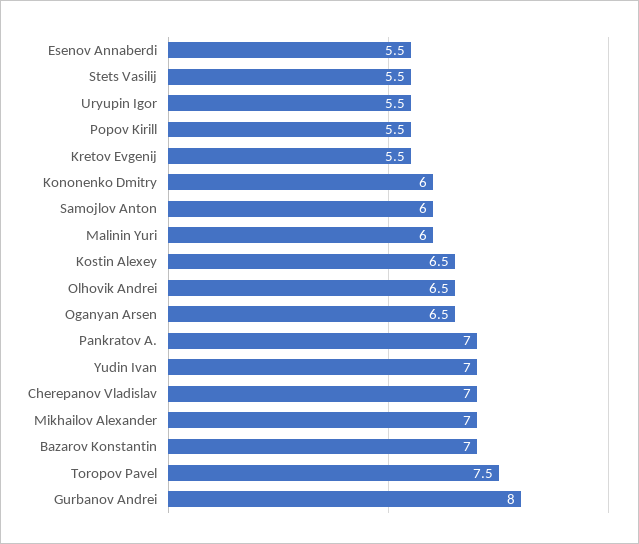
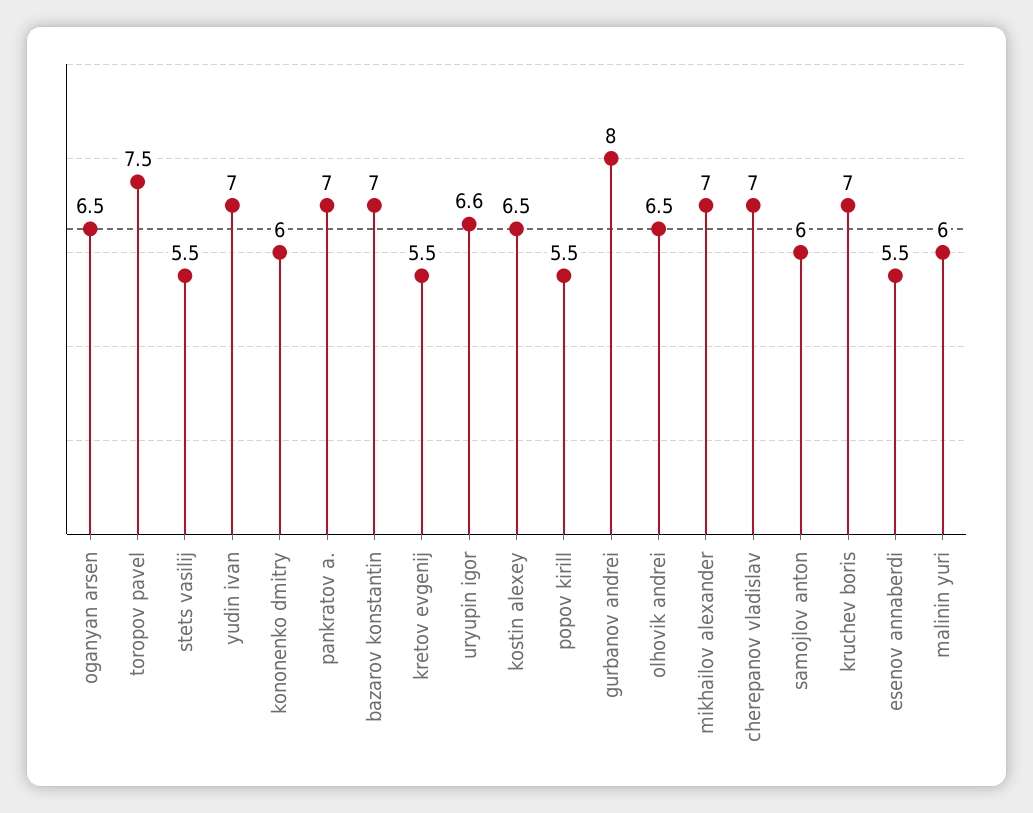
Uryupin Igor: 5.5 -> 6.6
kruchev boris: none -> 7

